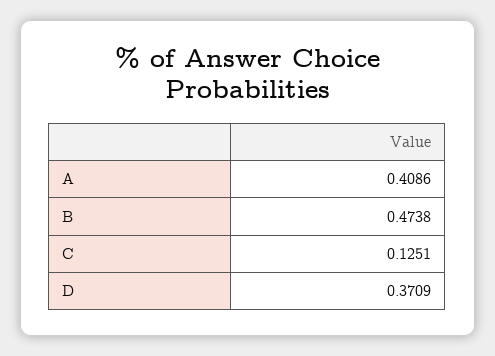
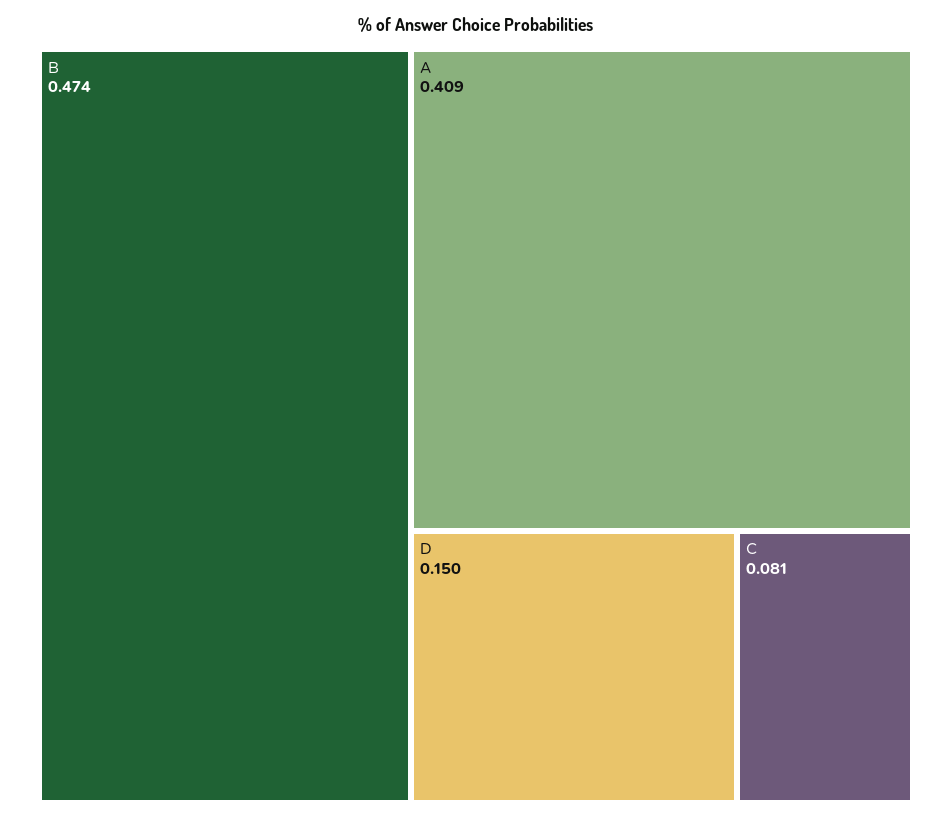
C: 0.1251 -> 0.081
D: 0.3709 -> 0.15

